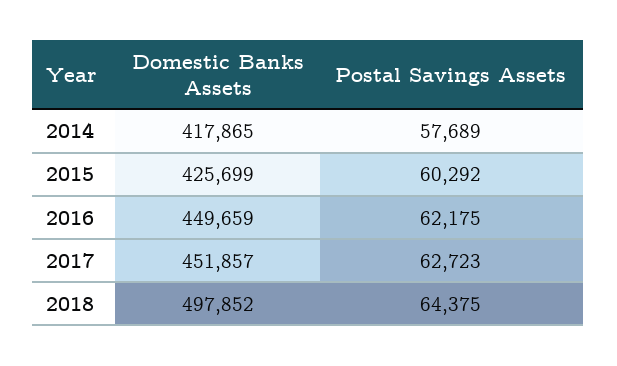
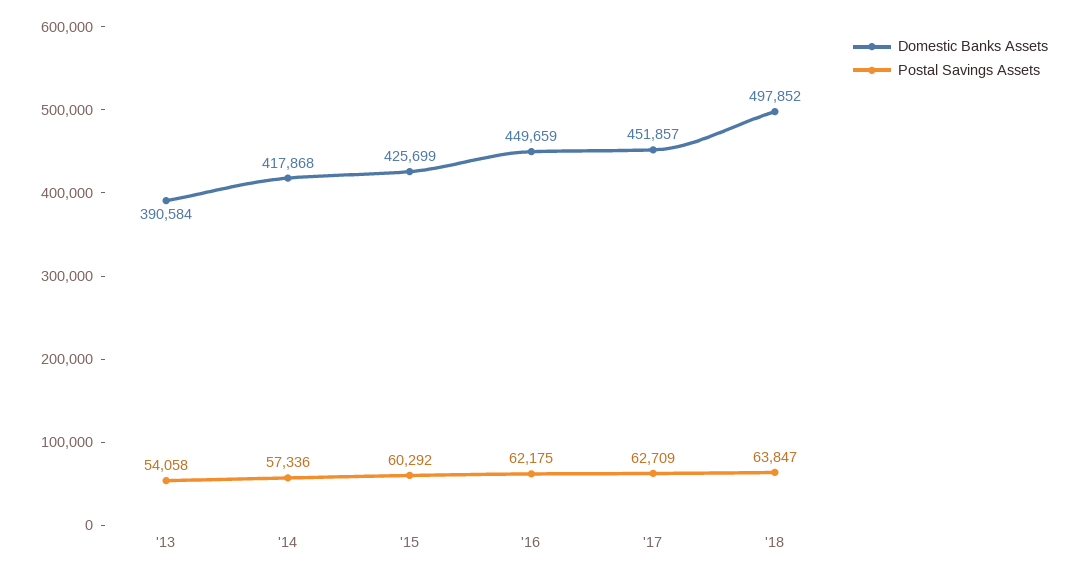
Domestic Banks Assets, 2014: 417865 -> 417868
Postal Savings Assets, 2014: 57689 -> 57336
Postal Savings Assets, 2017: 62723 -> 62709
Postal Savings Assets, 2018: 64375 -> 63847
Domestic Banks Assets, '13: none -> 390584
Postal Savings Assets, '13: none -> 54058

